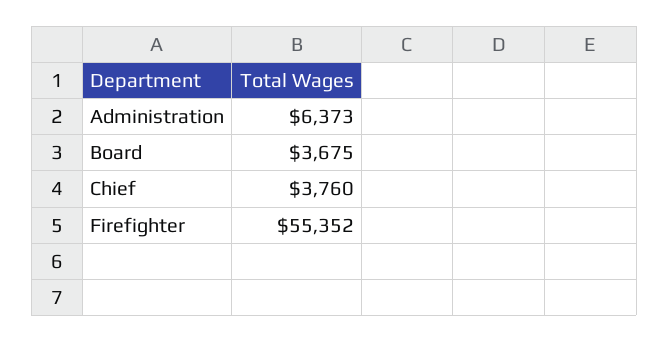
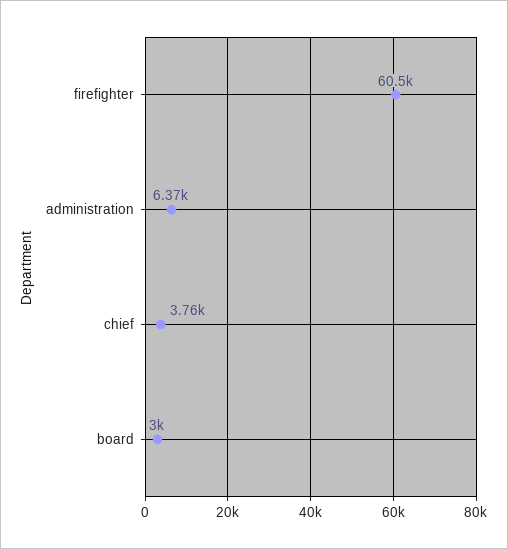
Board: 3675 -> 3000
Firefighter: 55352 -> 60500

